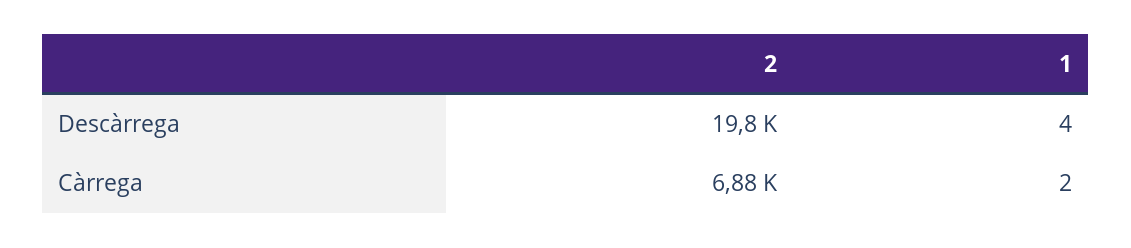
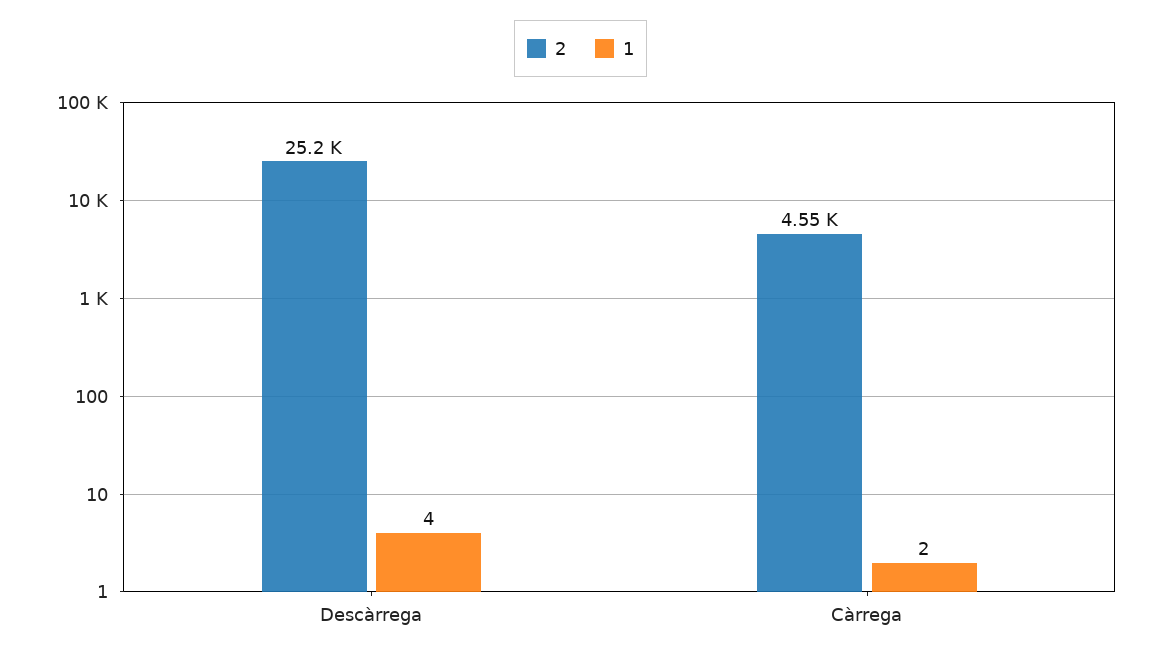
2, Descàrrega: 19800 -> 25200
2, Càrrega: 6880 -> 4550

